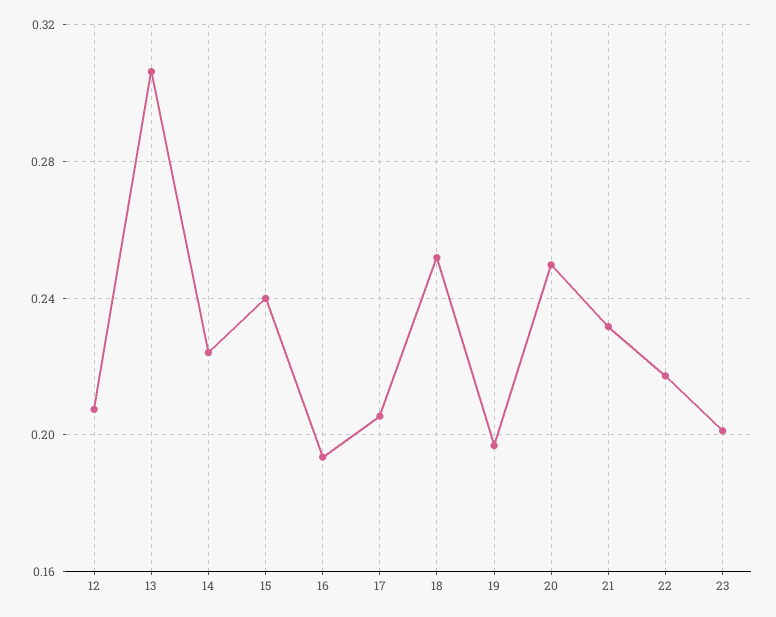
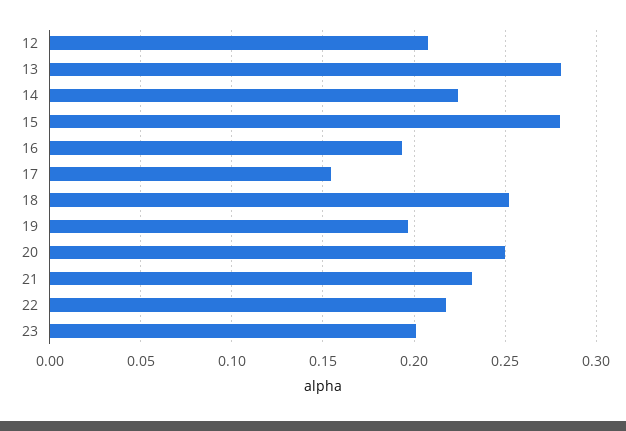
13: 0.305 -> 0.28
15: 0.24 -> 0.28
17: 0.205 -> 0.155

